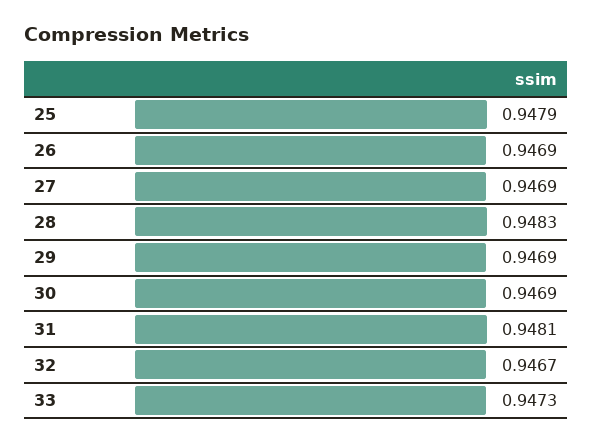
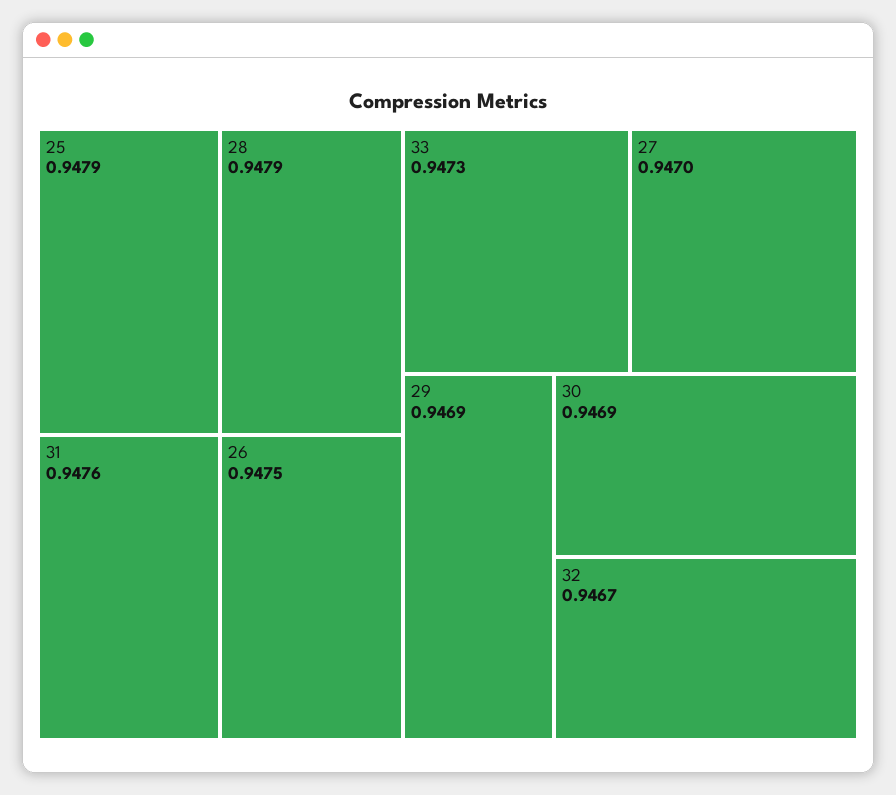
26: 0.9469 -> 0.9475
27: 0.9469 -> 0.947
28: 0.9483 -> 0.9479
31: 0.9481 -> 0.9476

